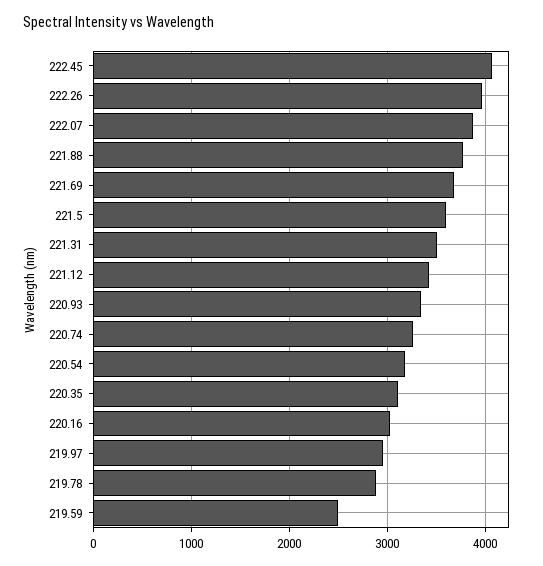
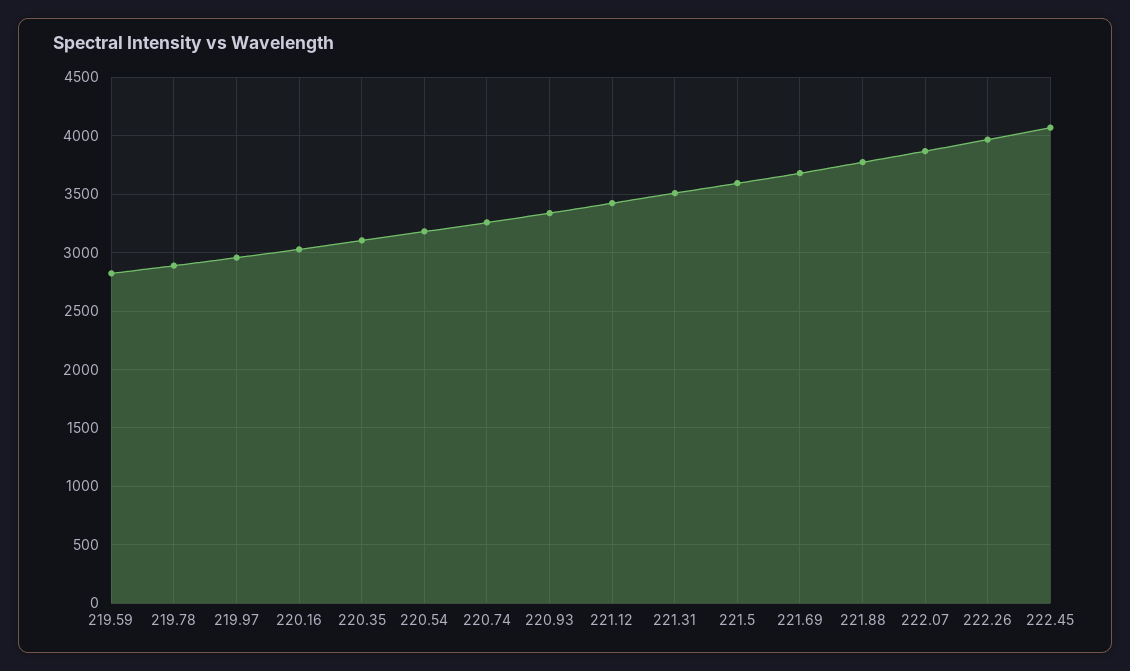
219.59: 2500 -> 2800

